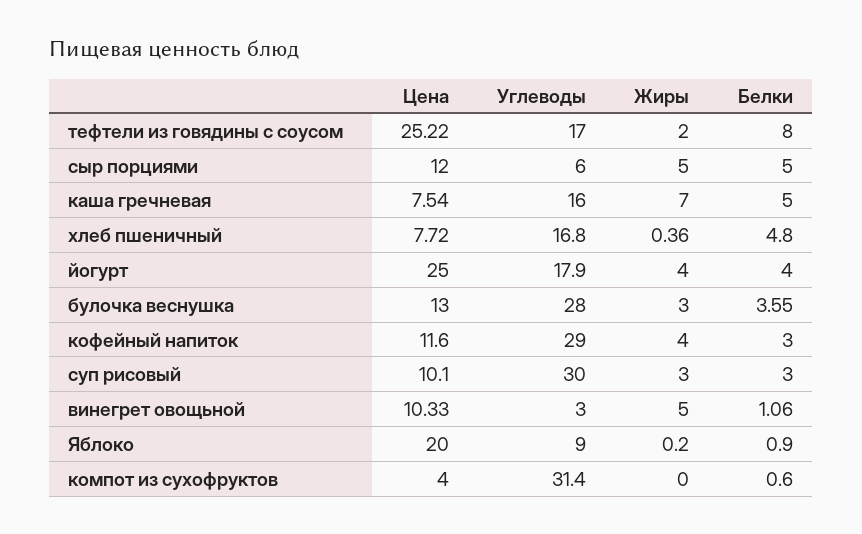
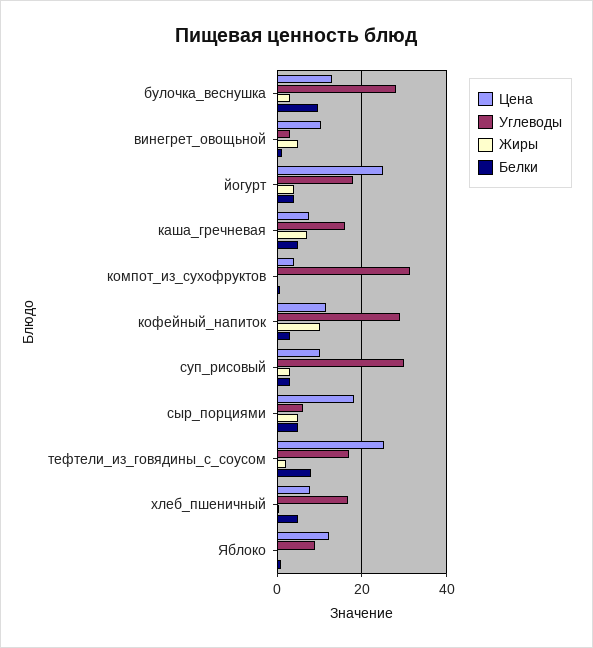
Цена, сыр порциями: 12 -> 18
Белки, булочка веснушка: 3.55 -> 10
Жиры, кофейный напиток: 4 -> 10
Цена, Яблоко: 20 -> 12

